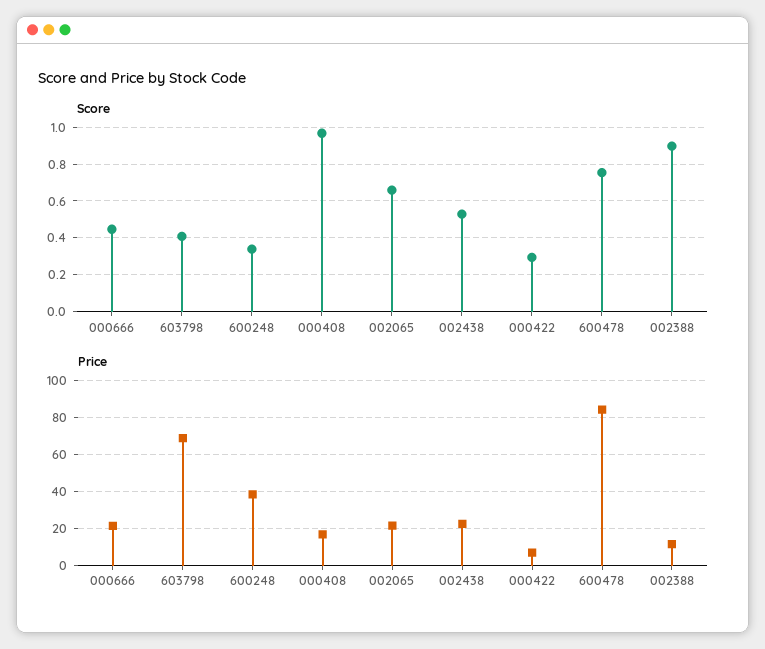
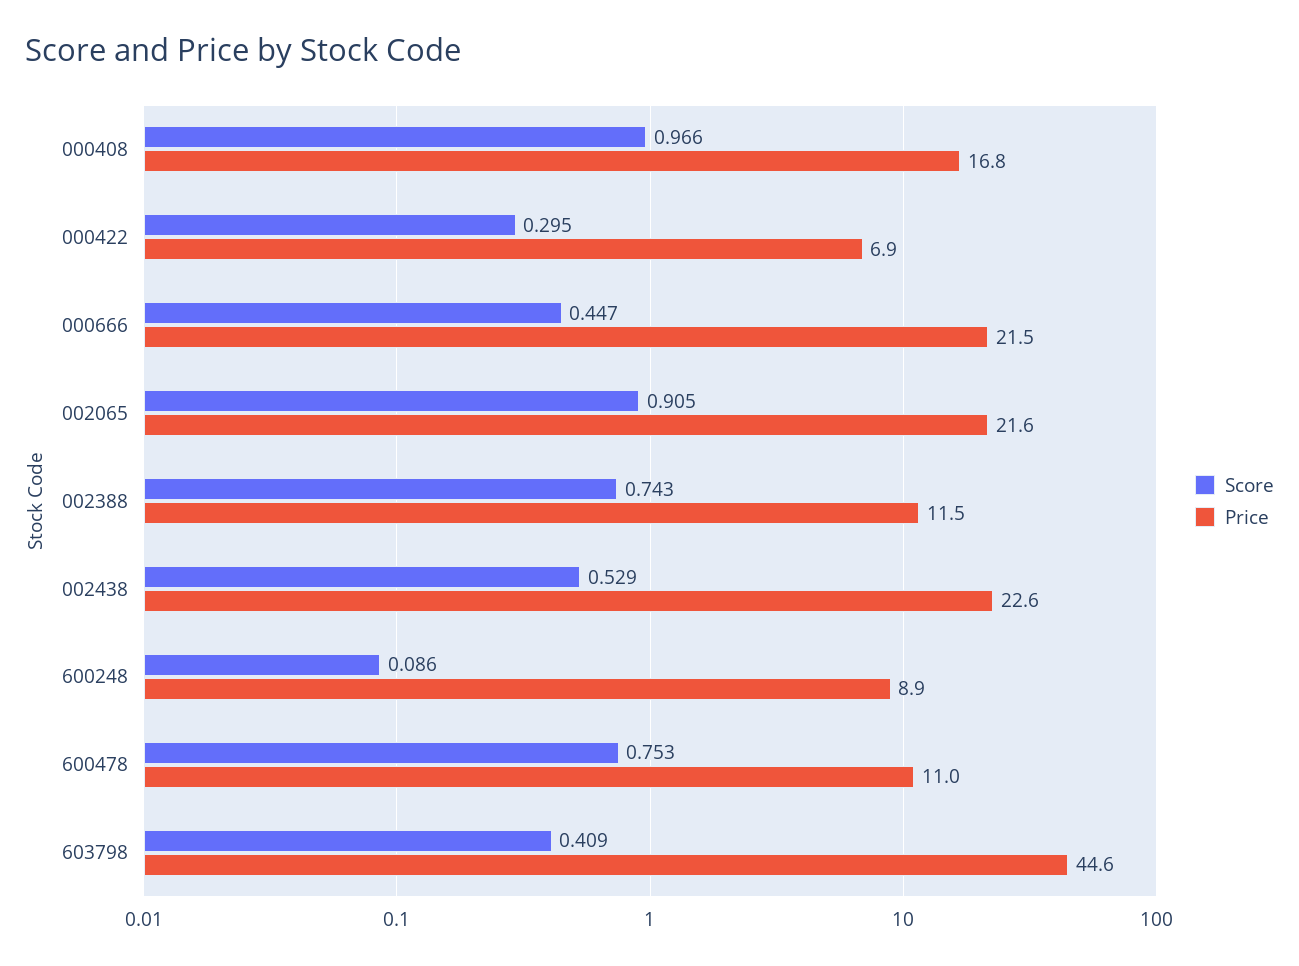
Score, 600248: 0.35 -> 0.086
Score, 002065: 0.65 -> 0.905
Score, 002388: 0.9 -> 0.743
Price, 603798: 70 -> 44.6
Price, 600248: 40 -> 8.9
Price, 600478: 85 -> 11

